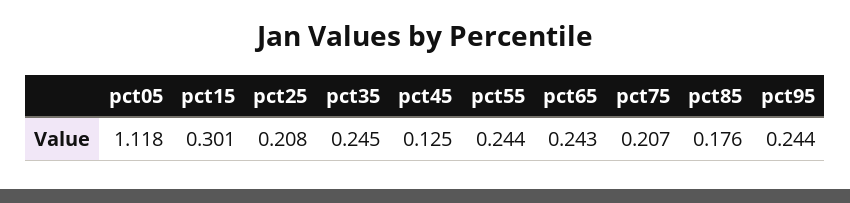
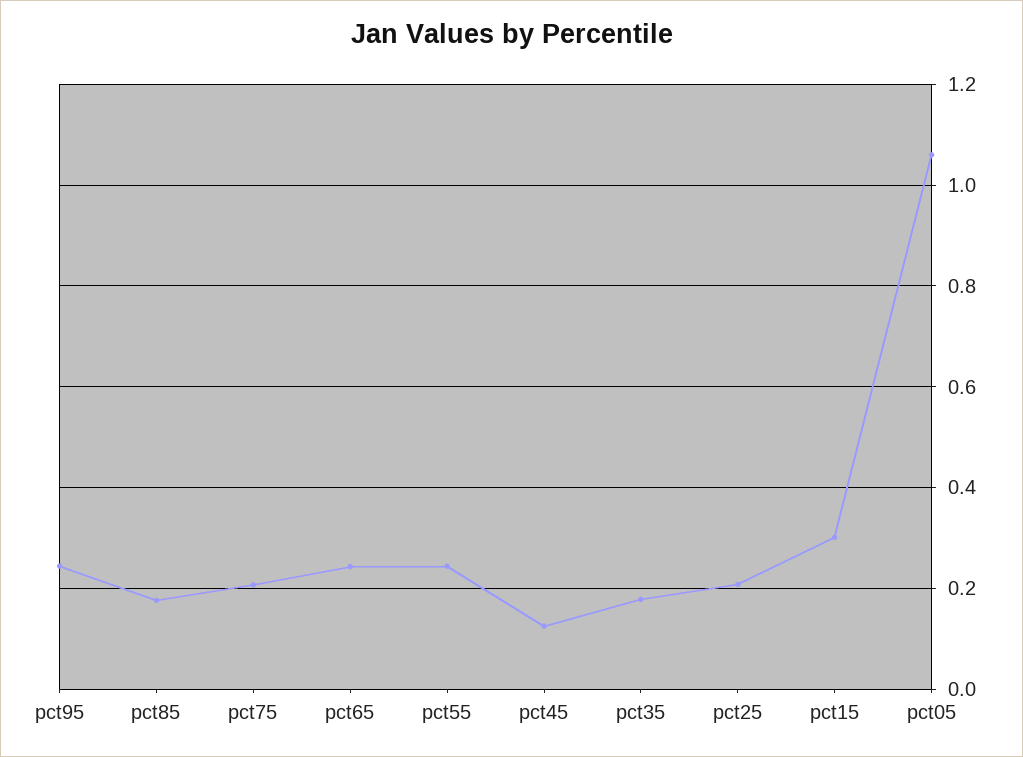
pct05: 1.118 -> 1.06
pct35: 0.245 -> 0.18

